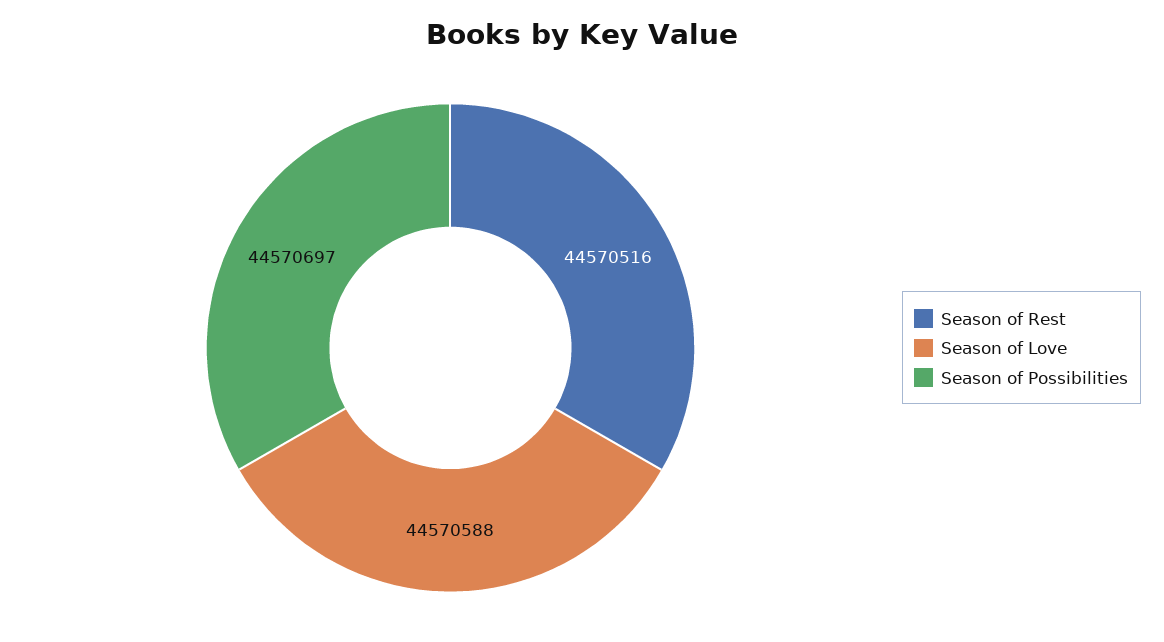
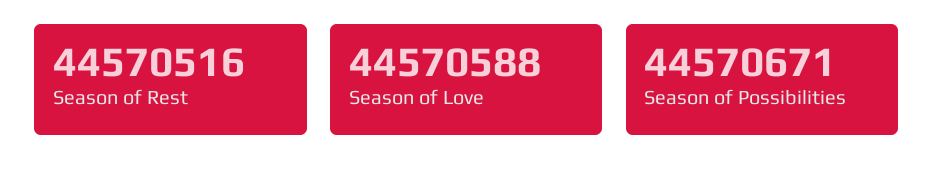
Season of Possibilities: 44570697 -> 44570671

